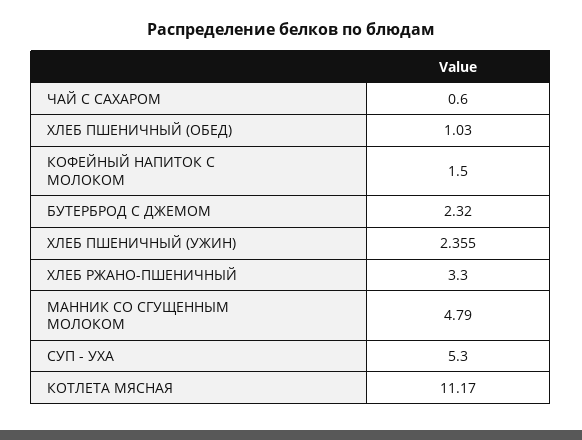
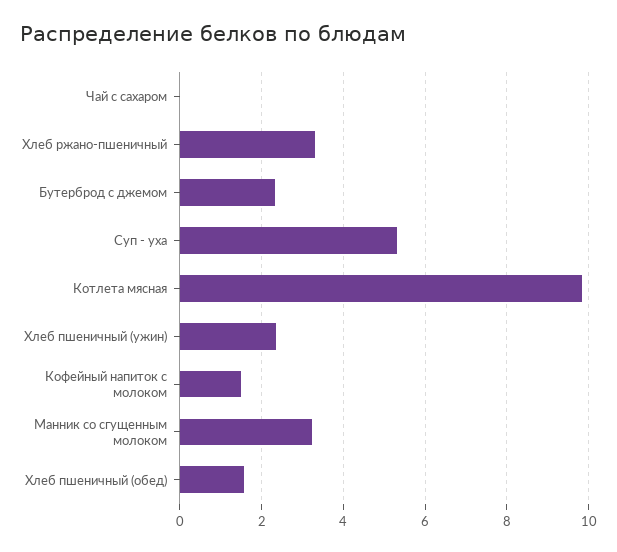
ЧАЙ С САХАРОМ: 0.6 -> 0
ХЛЕБ ПШЕНИЧНЫЙ (ОБЕД): 1.03 -> 1.6
МАННИК СО СГУЩЕННЫМ МОЛОКОМ: 4.79 -> 3.2
КОТЛЕТА МЯСНАЯ: 11.17 -> 9.8

